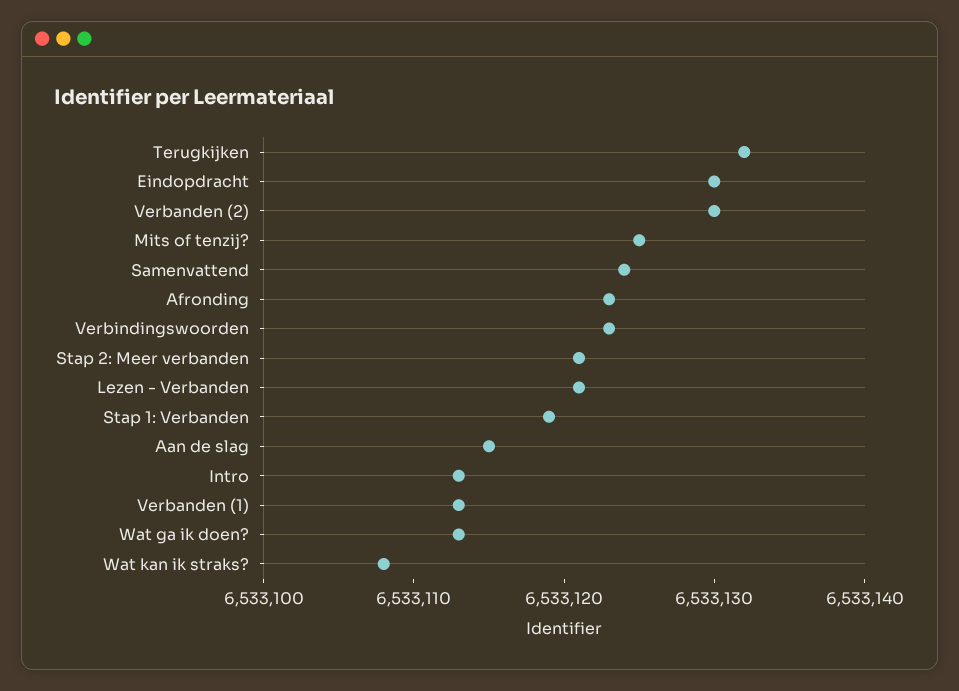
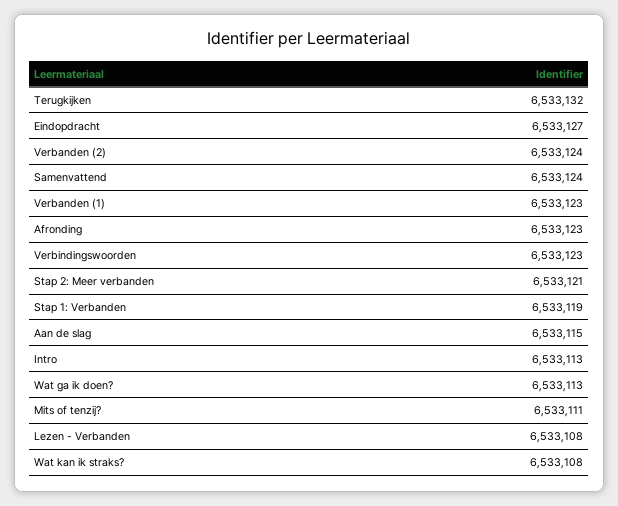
Eindopdracht: 6533130 -> 6533127
Verbanden (2): 6533130 -> 6533124
Mits of tenzij?: 6533125 -> 6533111
Lezen - Verbanden: 6533121 -> 6533108
Verbanden (1): 6533113 -> 6533123

